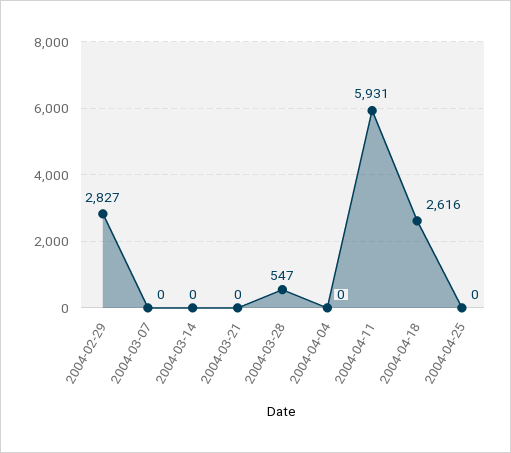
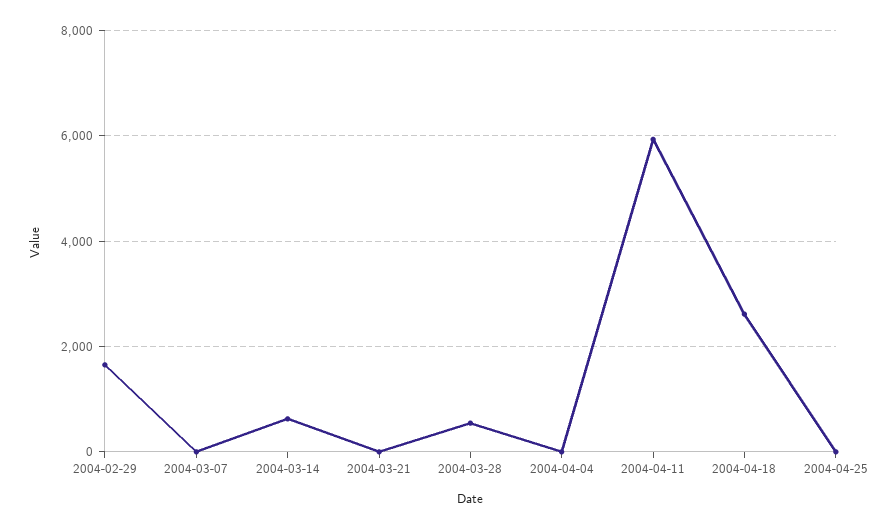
2004-02-29: 2827 -> 1600
2004-03-14: 0 -> 600

